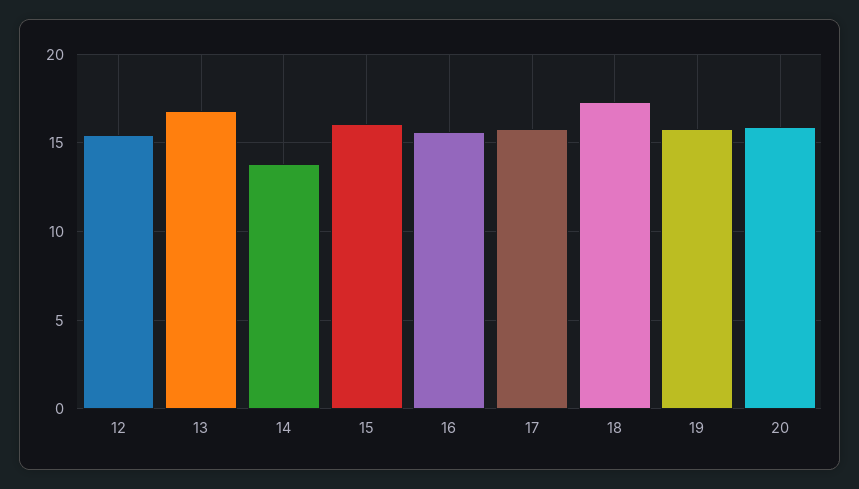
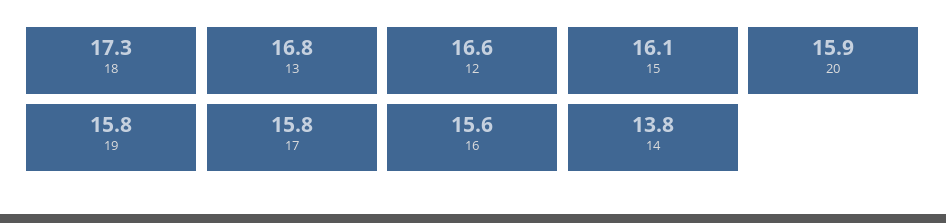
12: 15.5 -> 16.6

